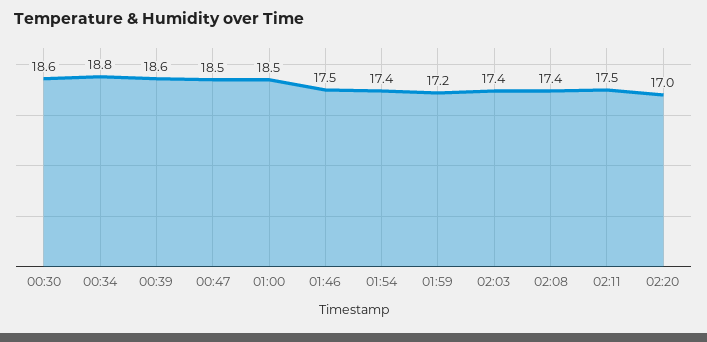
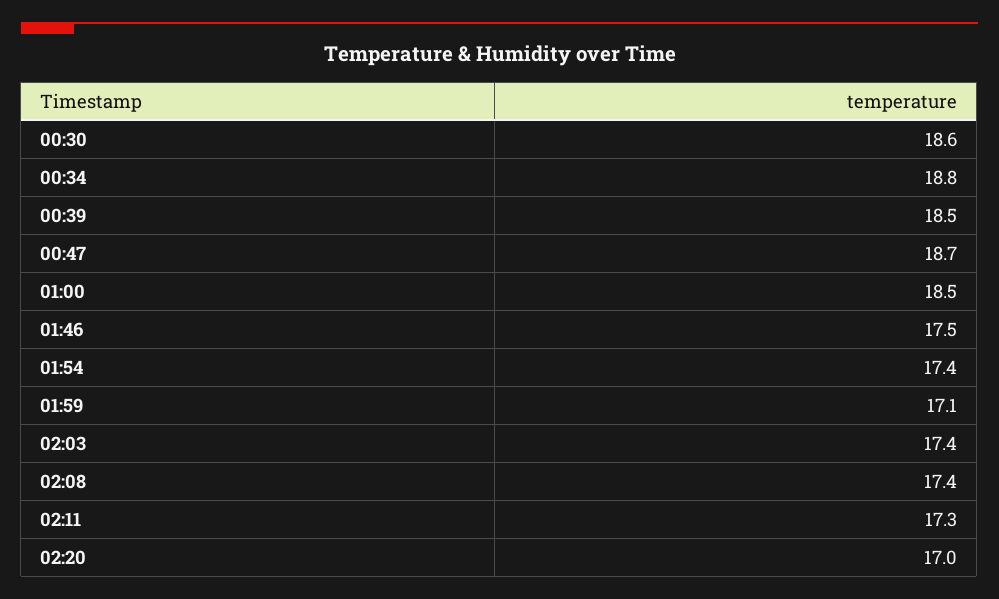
00:39: 18.6 -> 18.5
00:47: 18.5 -> 18.7
01:59: 17.2 -> 17.1
02:11: 17.5 -> 17.3

